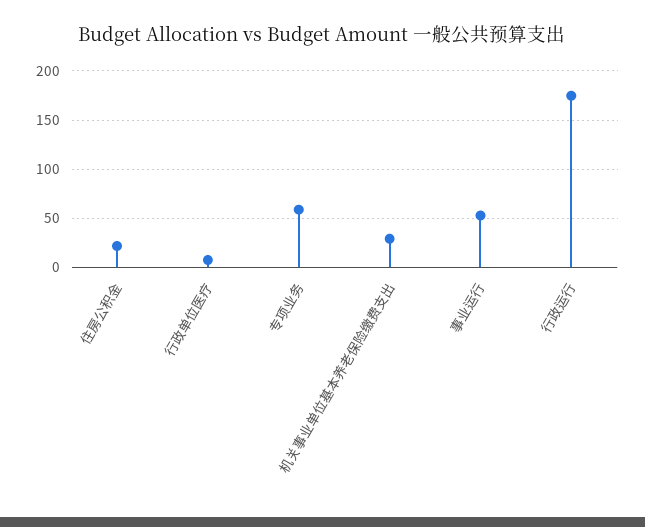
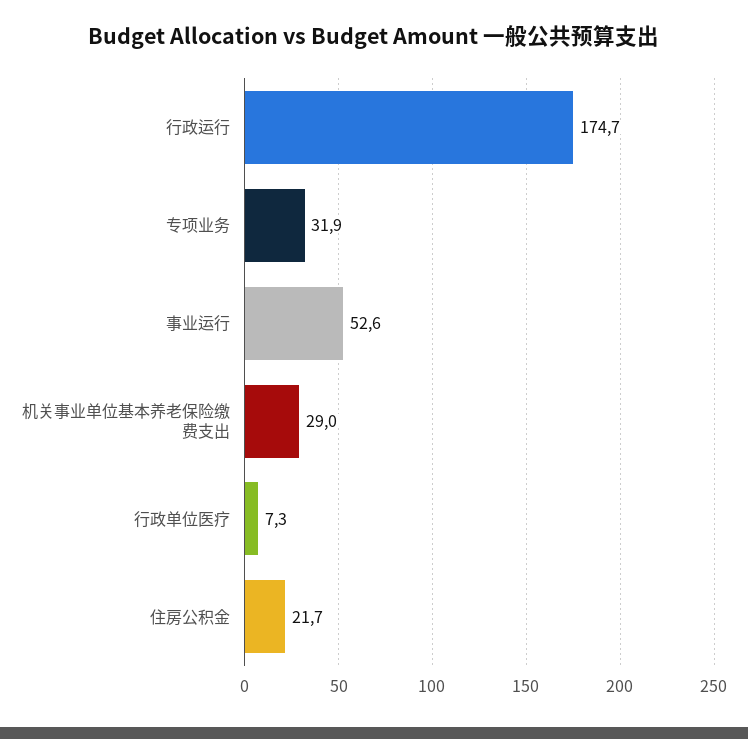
专项业务: 60 -> 31.9

